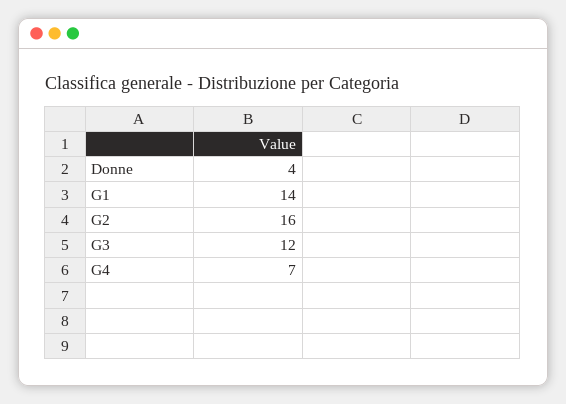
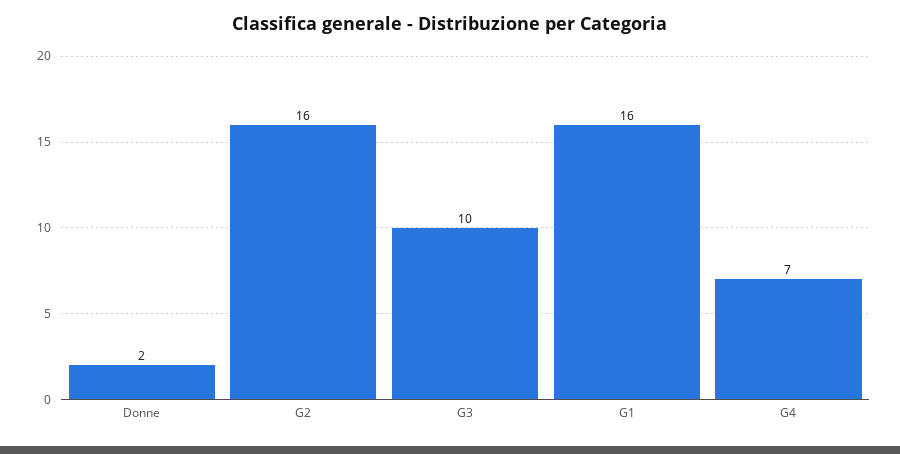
Donne: 4 -> 2
G1: 14 -> 16
G3: 12 -> 10

